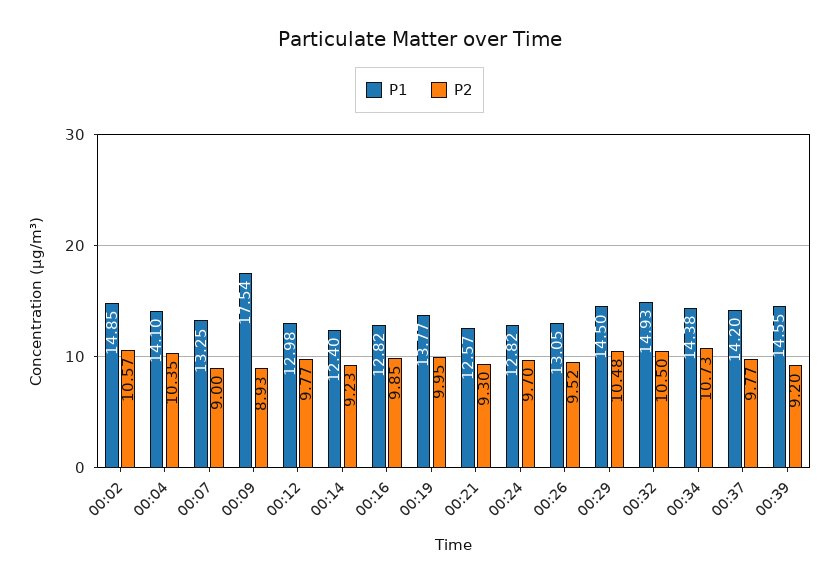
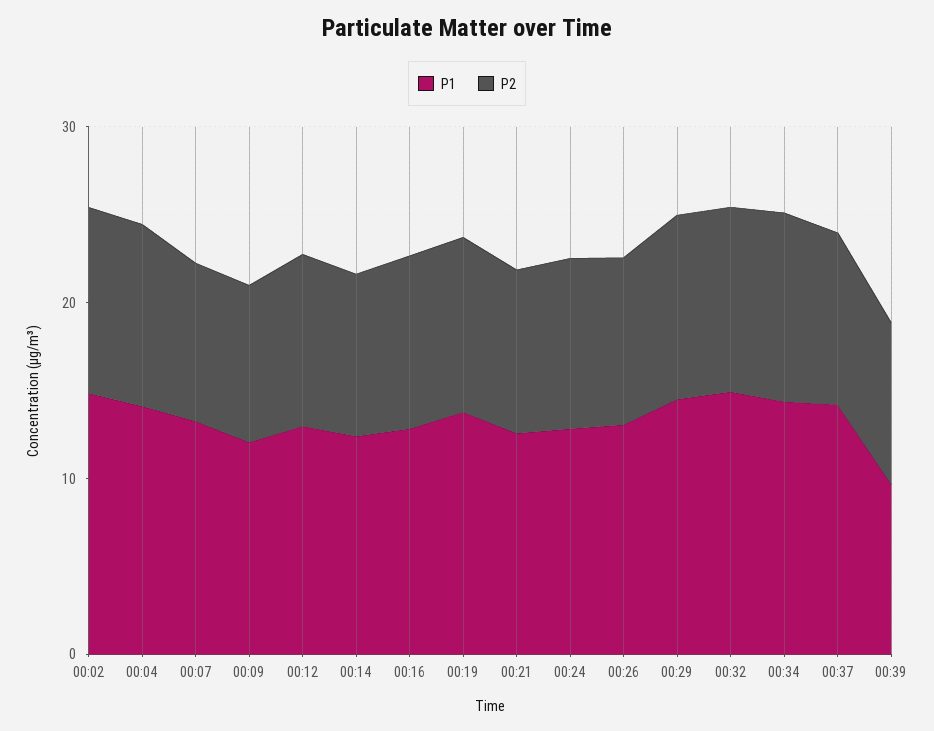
P1, 00:09: 17.54 -> 12
P1, 00:39: 14.55 -> 10

